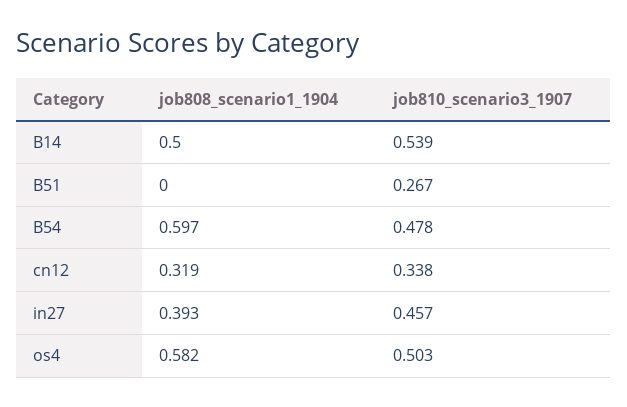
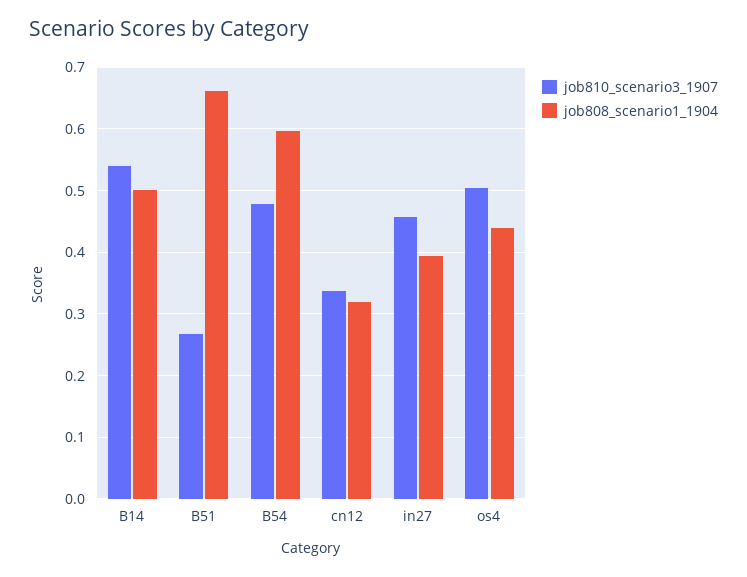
job808_scenario1_1904, B51: 0 -> 0.66
job808_scenario1_1904, os4: 0.582 -> 0.44

